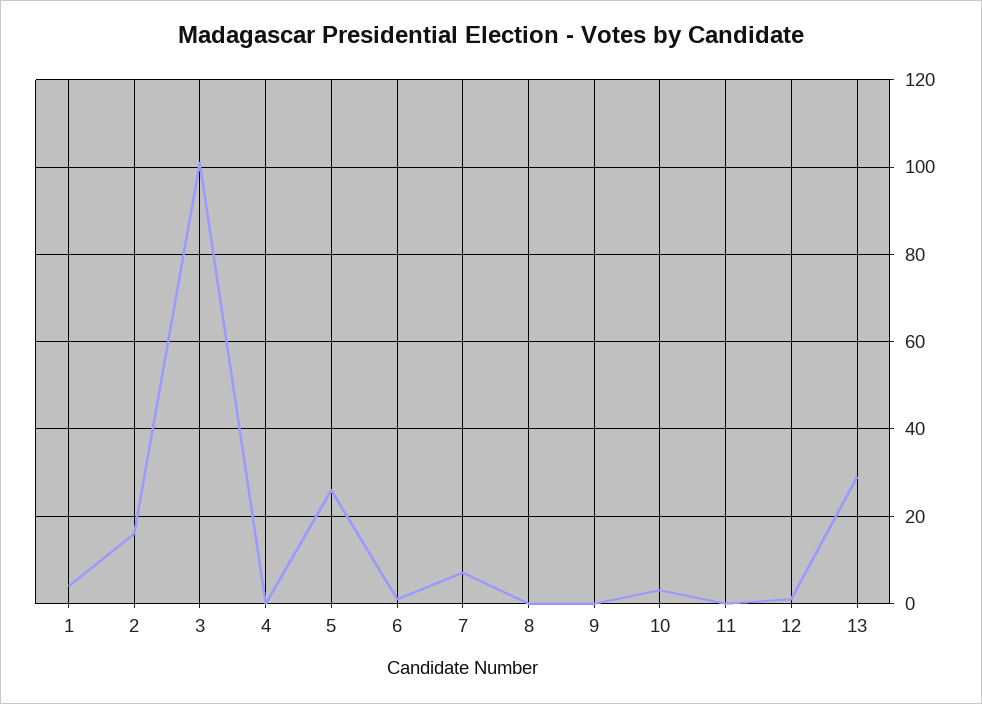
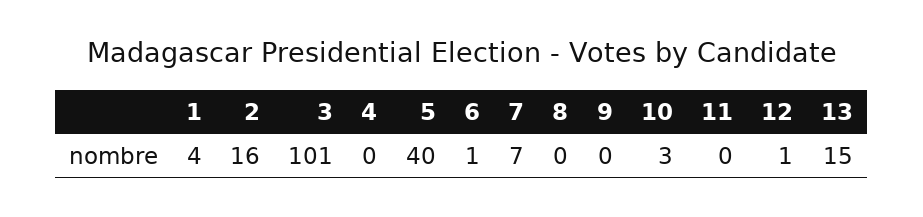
5: 25 -> 40
13: 30 -> 15

